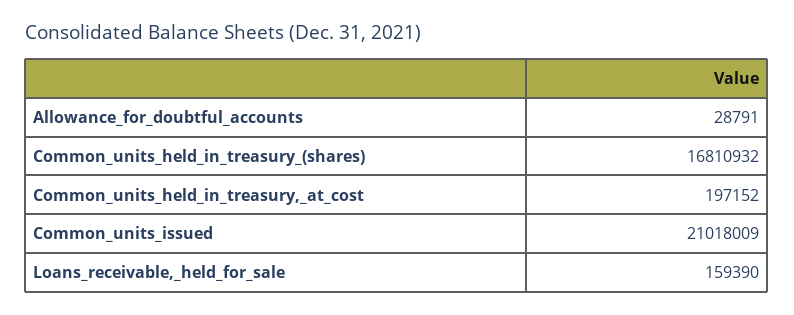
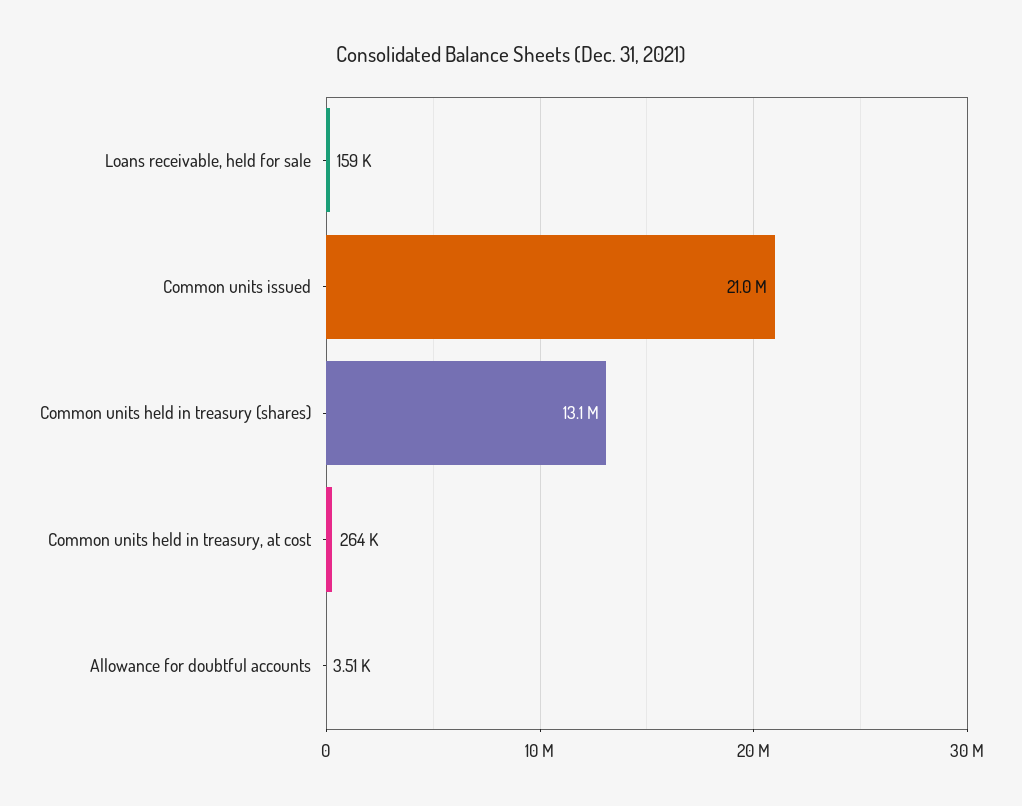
Allowance_for_doubtful_accounts: 28791 -> 3510
Common_units_held_in_treasury_(shares): 16810932 -> 13100000
Common_units_held_in_treasury,_at_cost: 197152 -> 264000

